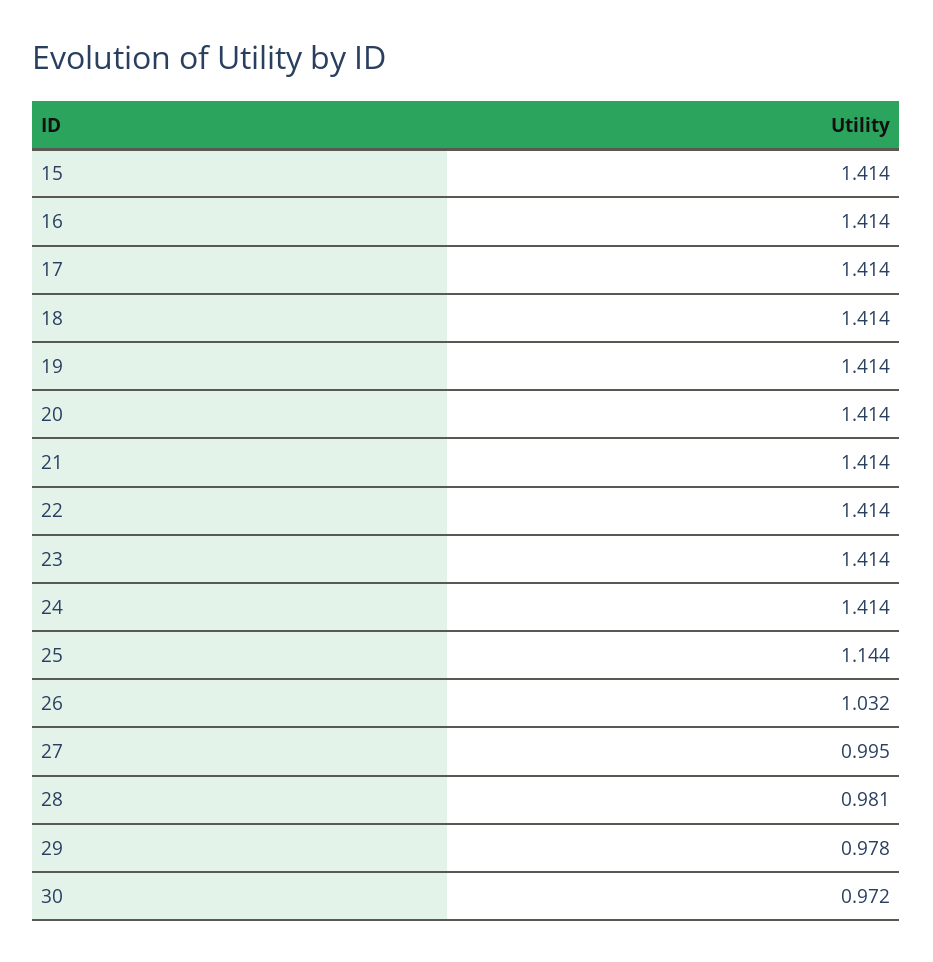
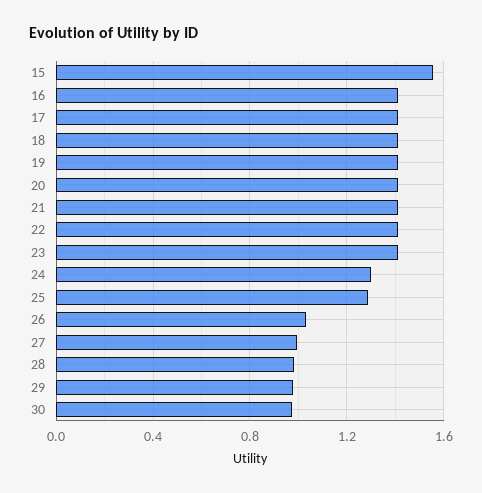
15: 1.414 -> 1.55
24: 1.414 -> 1.3
25: 1.144 -> 1.3

